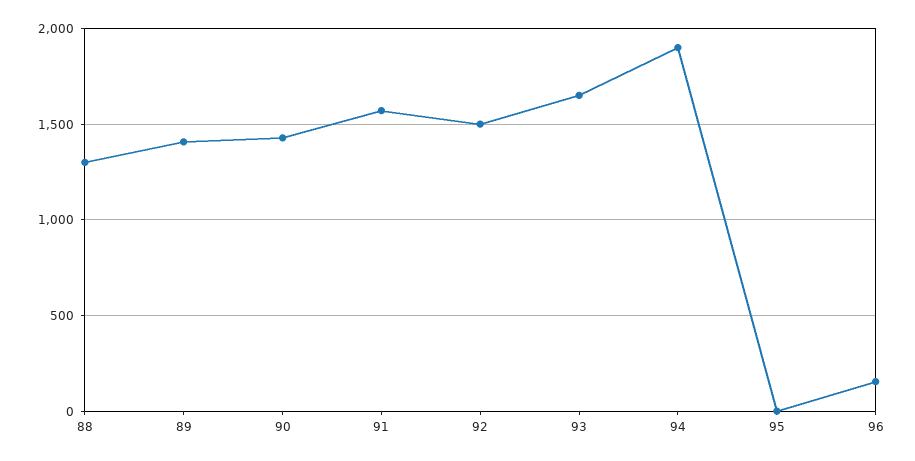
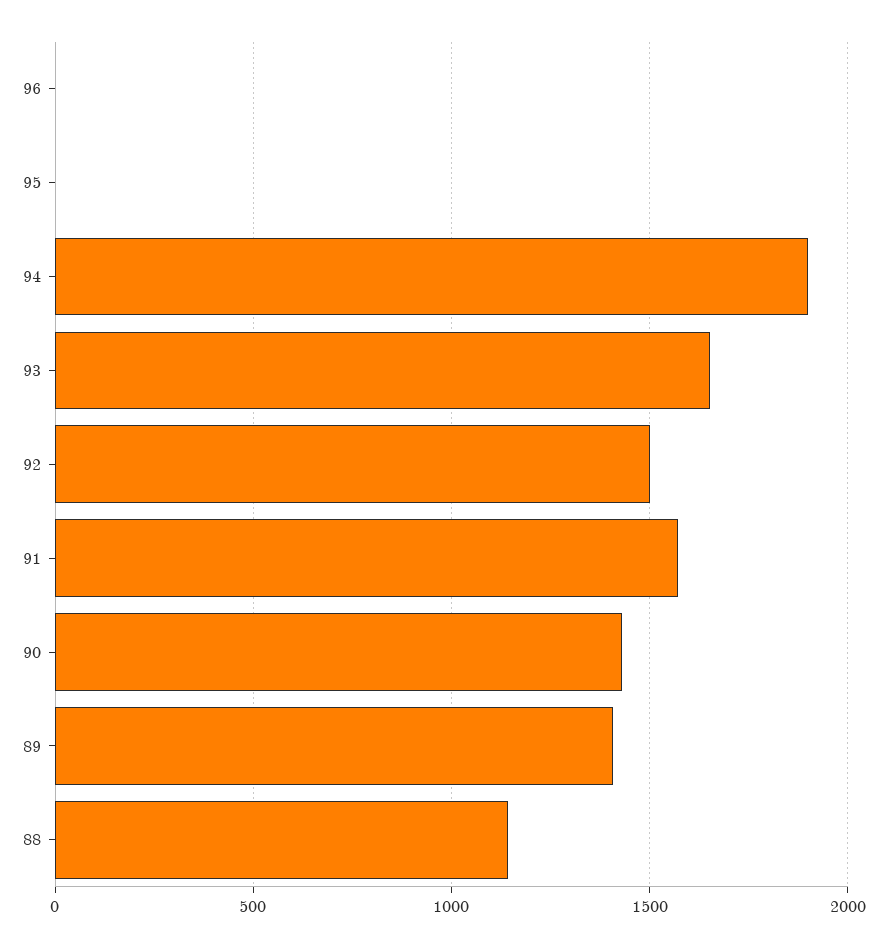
88: 1300 -> 1150
96: 150 -> 0

